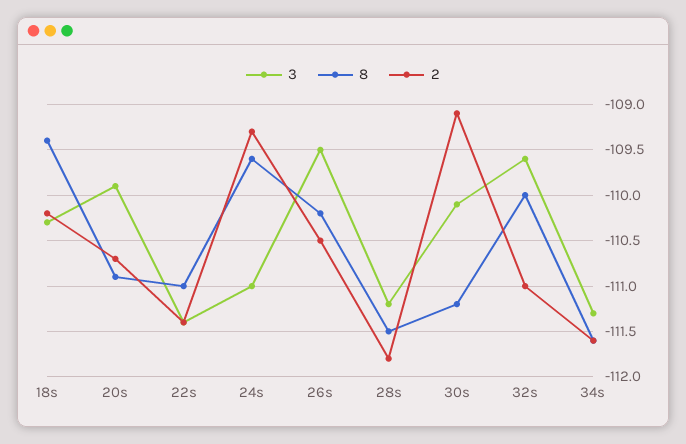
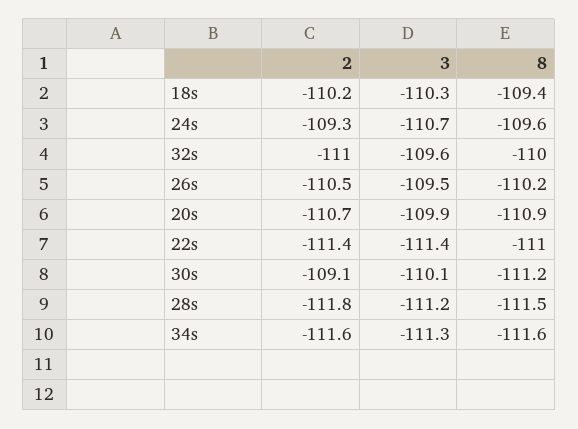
3, 24s: -111 -> -110.7

